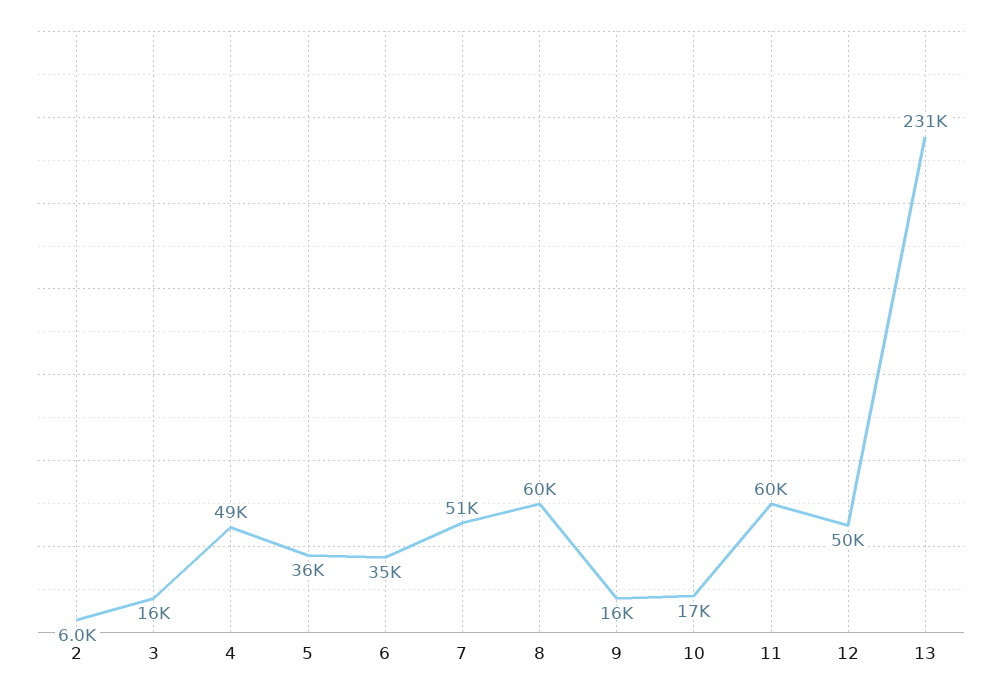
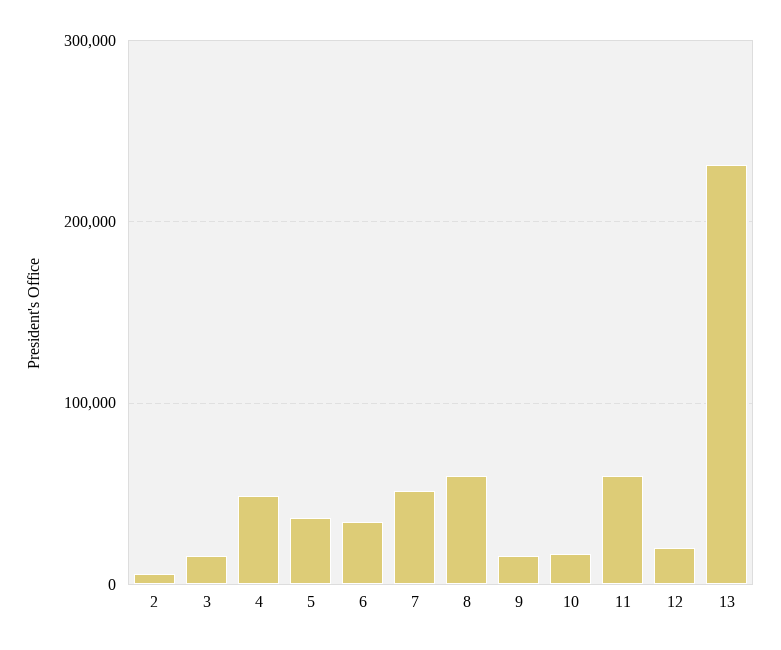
12: 50000 -> 20000

